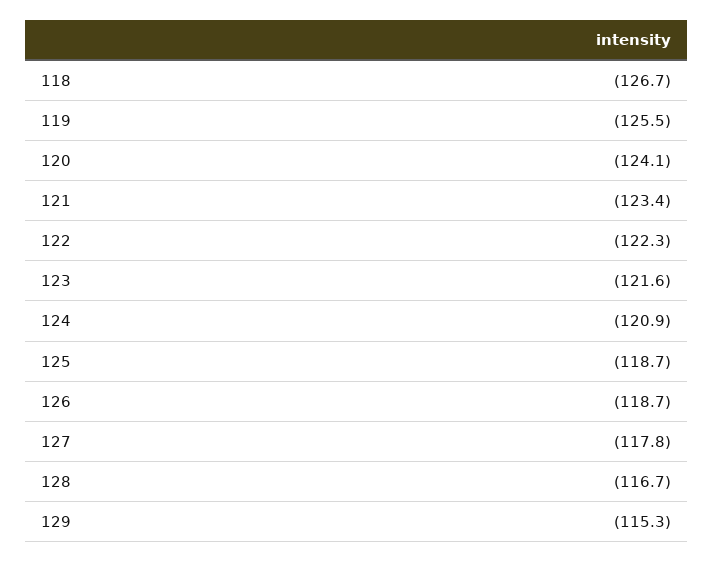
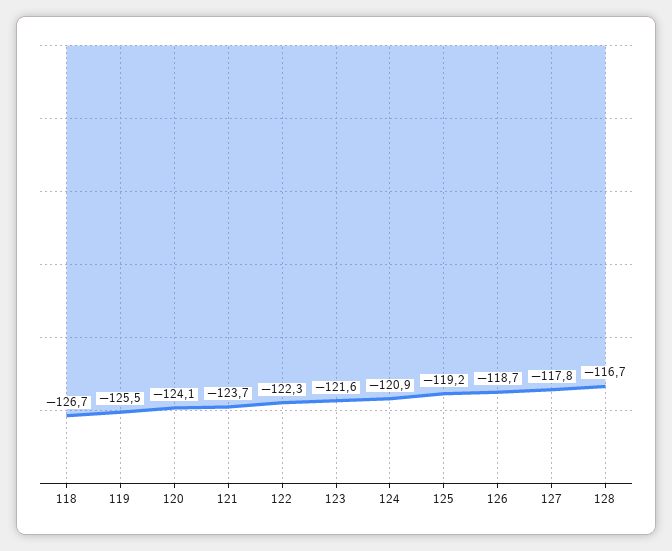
121: -123.4 -> -123.7
125: -118.7 -> -119.2
129: -115.3 -> none

